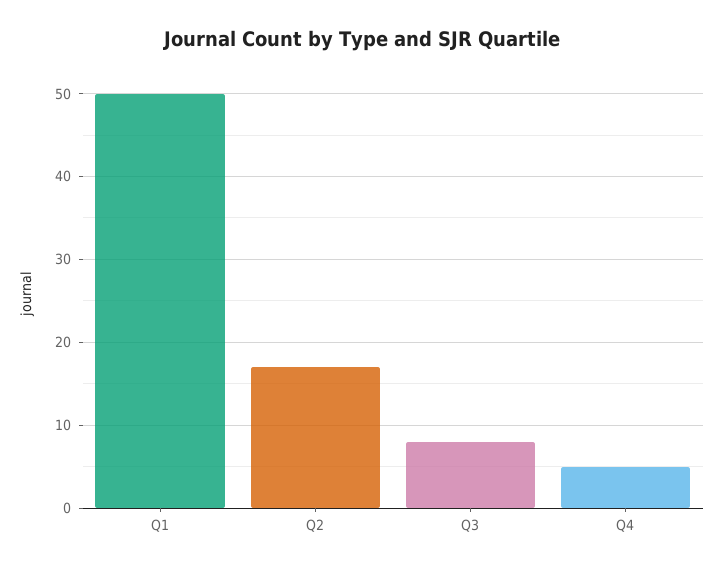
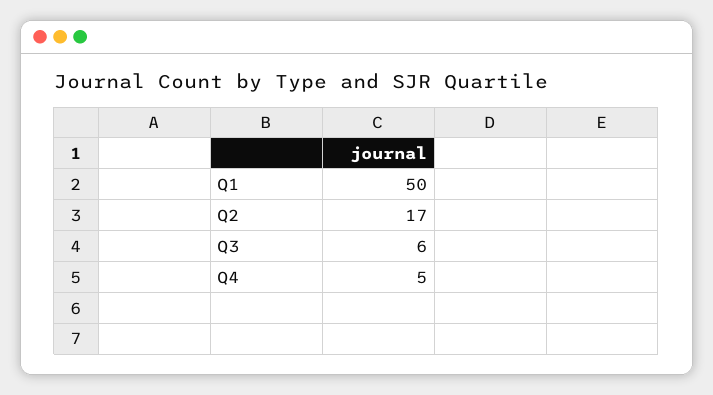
Q3: 8 -> 6

